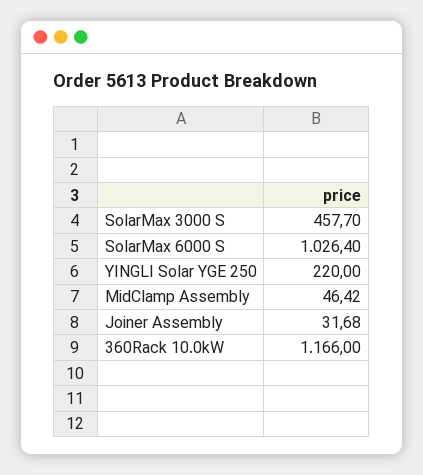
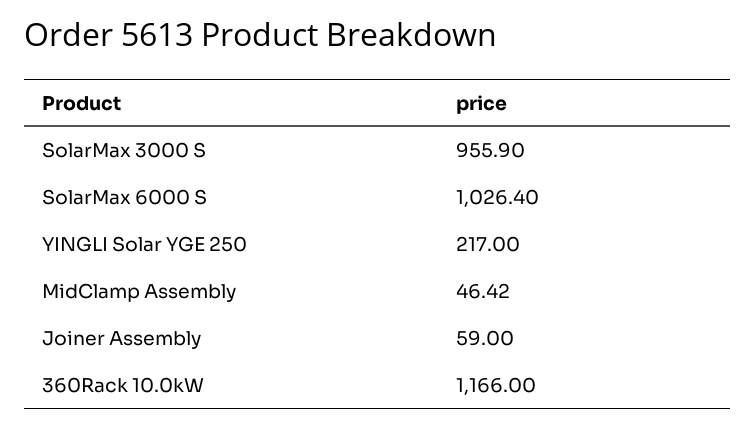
SolarMax 3000 S: 457.7 -> 955.9
YINGLI Solar YGE 250: 220 -> 217
Joiner Assembly: 31.68 -> 59

